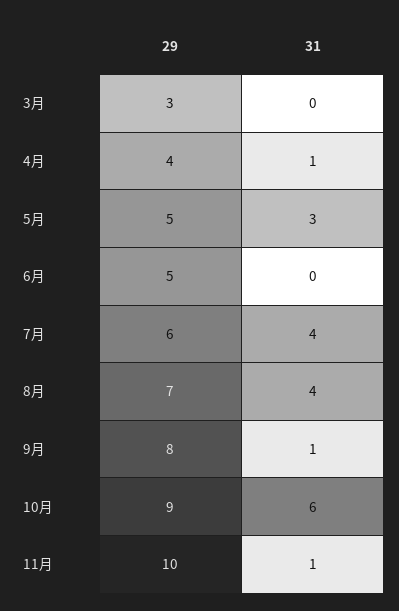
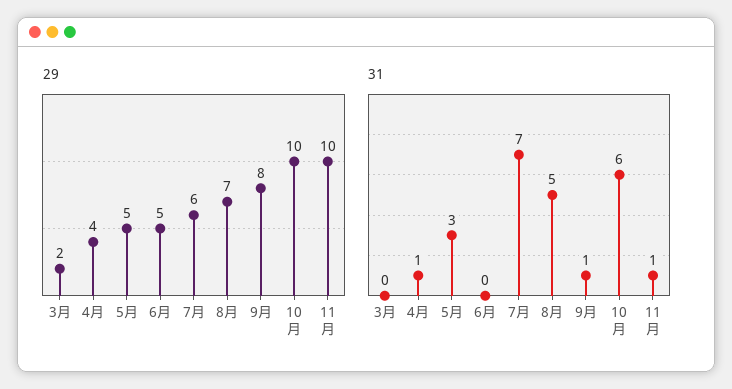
29, 3月: 3 -> 2
31, 7月: 4 -> 7
31, 8月: 4 -> 5
29, 10月: 9 -> 10

